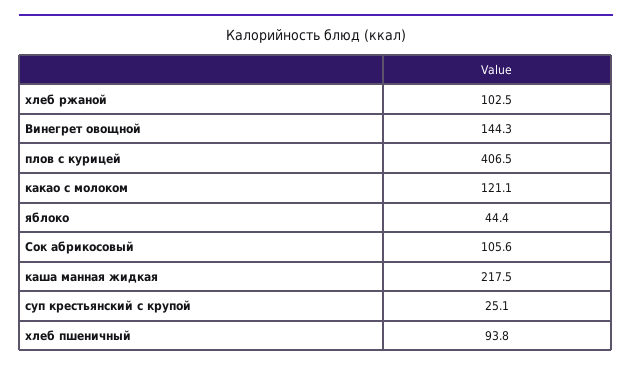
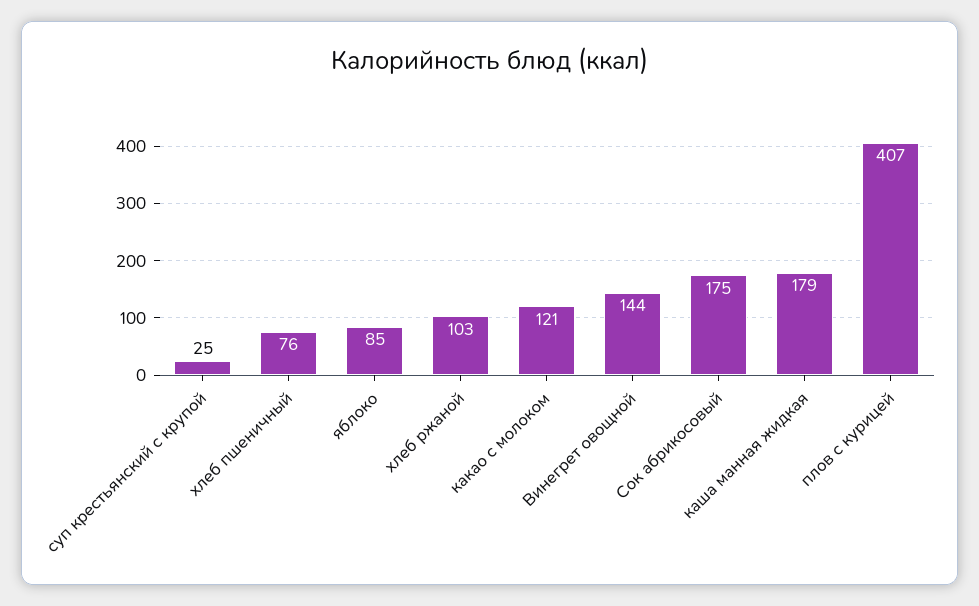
яблоко: 44.4 -> 85
Сок абрикосовый: 105.6 -> 175
каша манная жидкая: 217.5 -> 179
хлеб пшеничный: 93.8 -> 76

